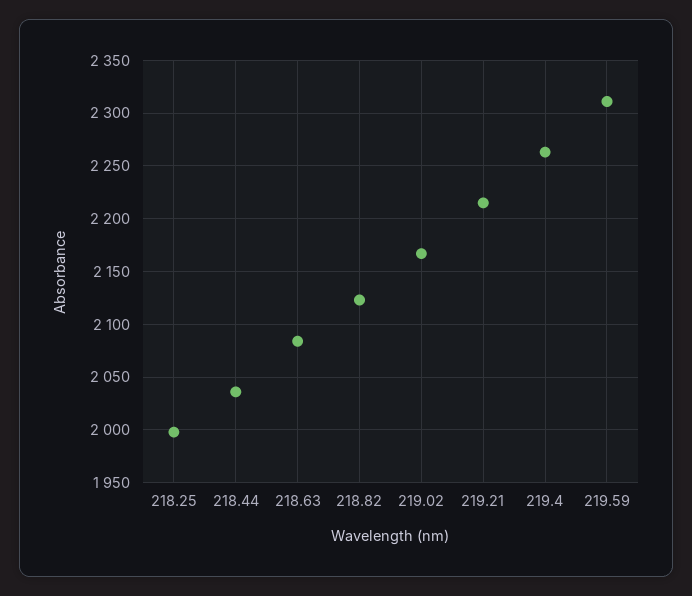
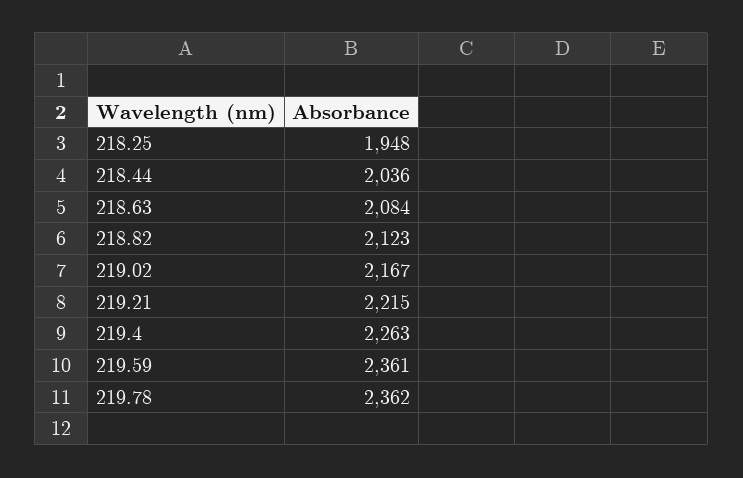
218.25: 2000 -> 1948
219.59: 2310 -> 2361
219.78: none -> 2362

